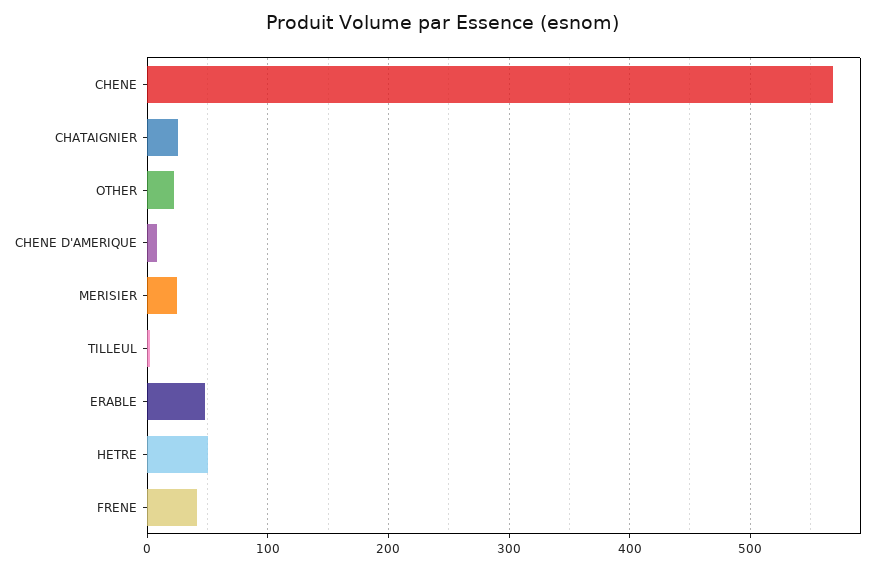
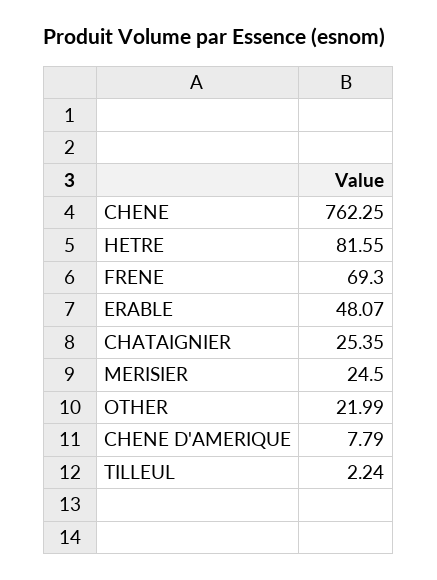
CHENE: 570 -> 762.25
HETRE: 50 -> 81.55
FRENE: 40 -> 69.3

